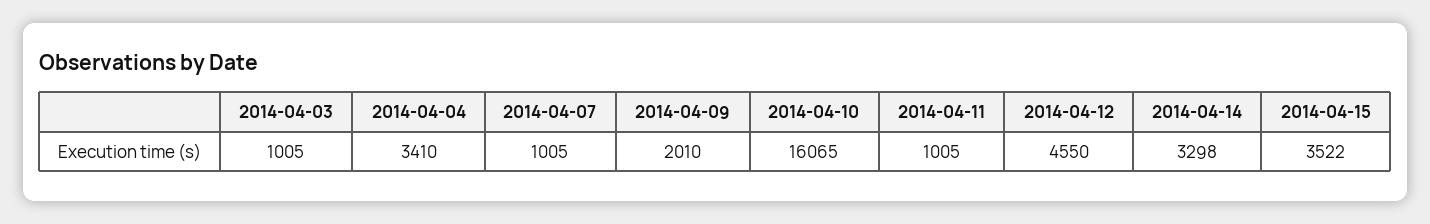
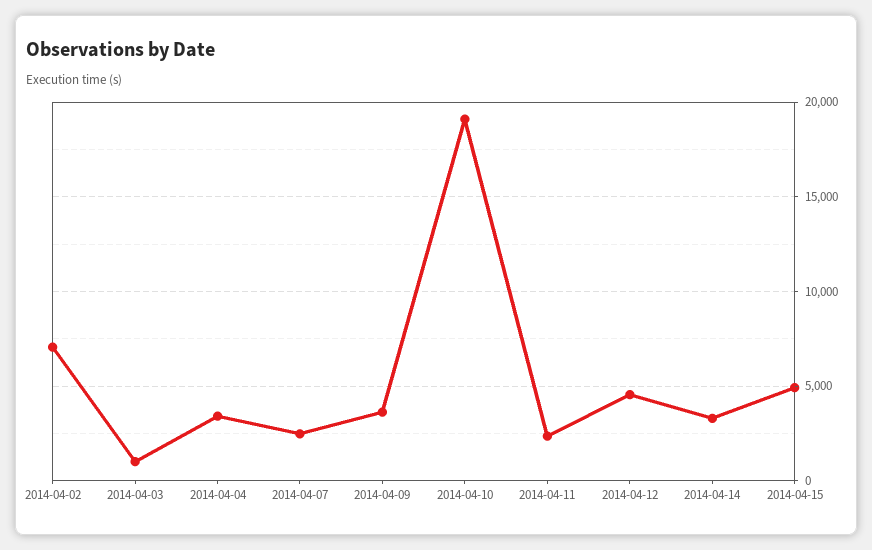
2014-04-07: 1005 -> 2500
2014-04-09: 2010 -> 3500
2014-04-10: 16065 -> 19000
2014-04-11: 1005 -> 2500
2014-04-15: 3522 -> 5000
2014-04-02: none -> 7000

